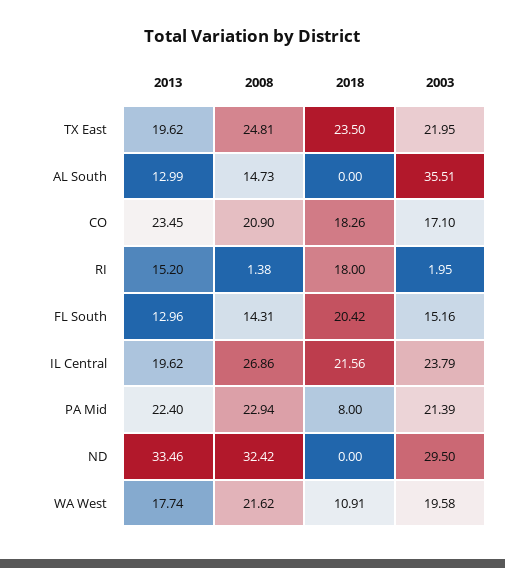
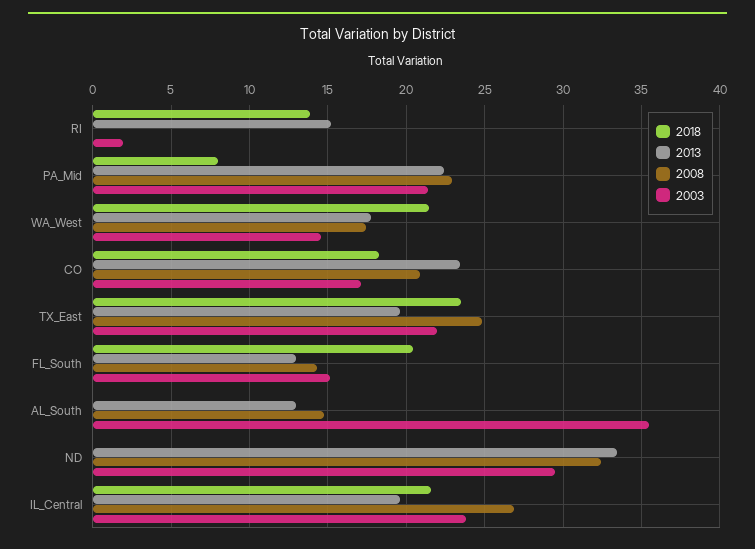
2008, RI: 1.38 -> 0
2018, RI: 18 -> 14
2008, WA West: 21.62 -> 17.5
2018, WA West: 10.91 -> 21.5
2003, WA West: 19.58 -> 14.5

